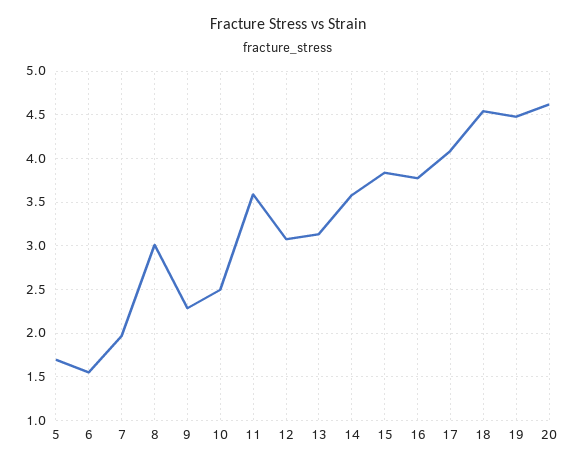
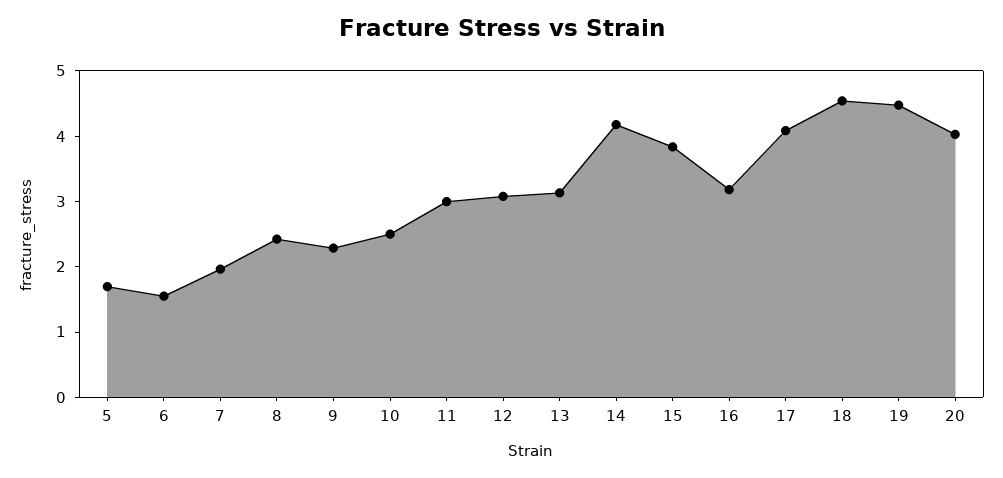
8: 3 -> 2.4
11: 3.6 -> 3
14: 3.6 -> 4.2
16: 3.8 -> 3.2
20: 4.6 -> 4

